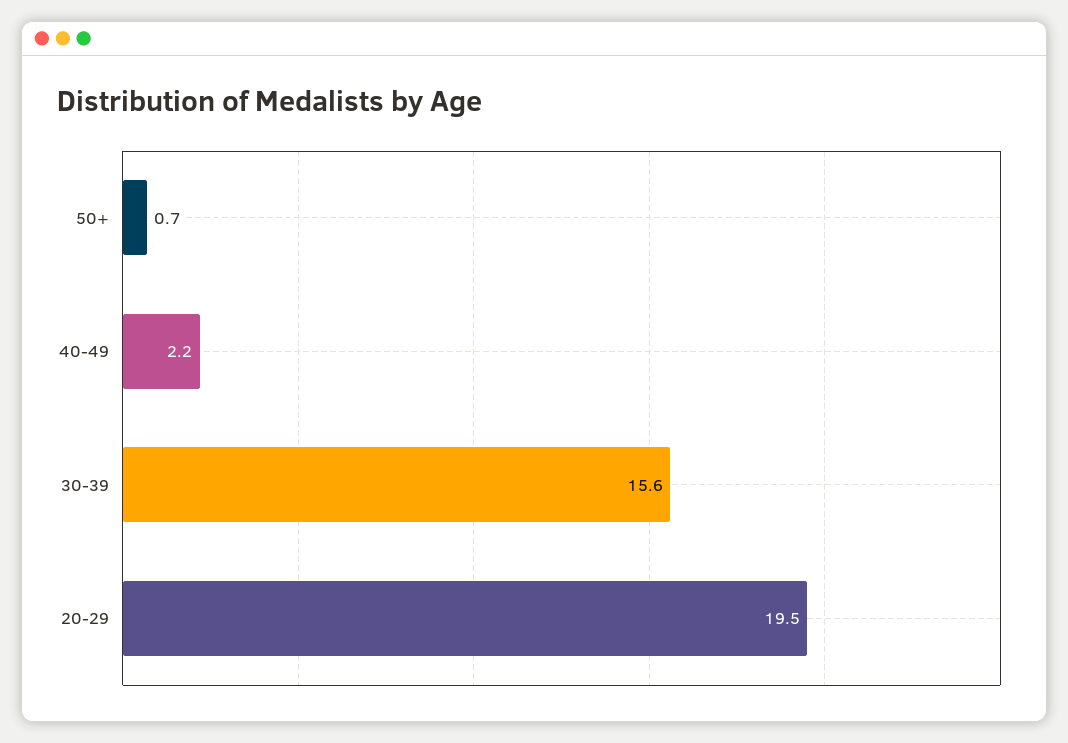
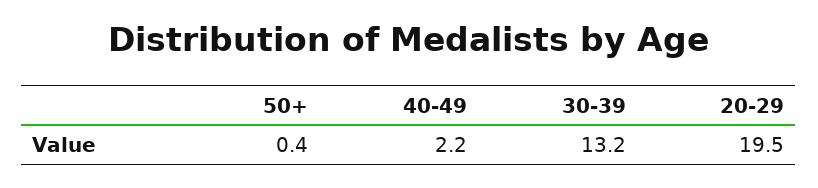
50+: 0.7 -> 0.4
30-39: 15.6 -> 13.2

